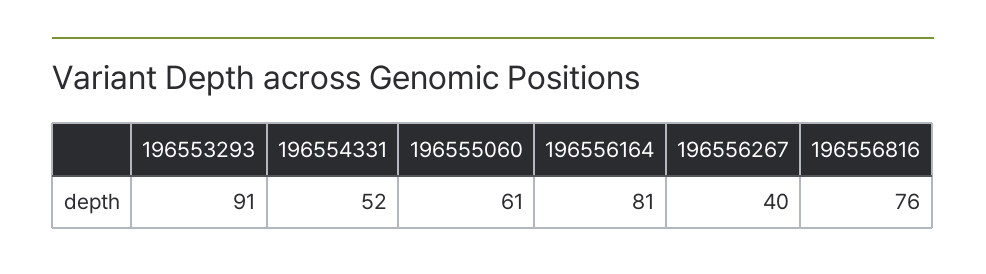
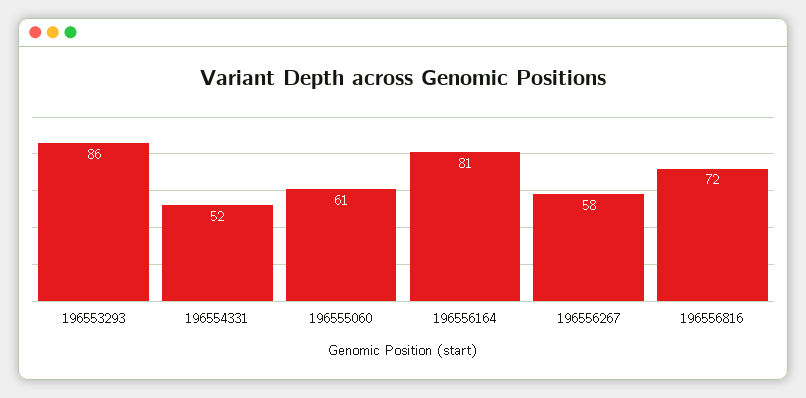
196553293: 91 -> 86
196556267: 40 -> 58
196556816: 76 -> 72

